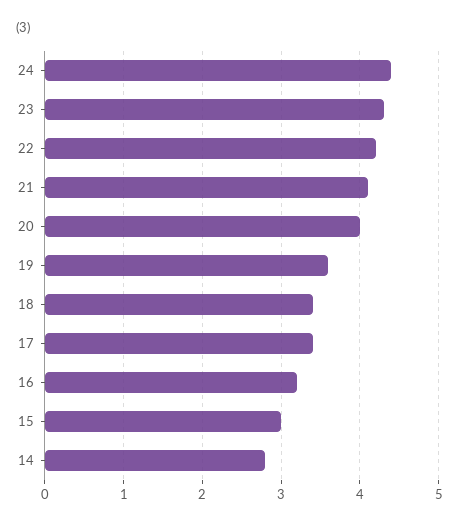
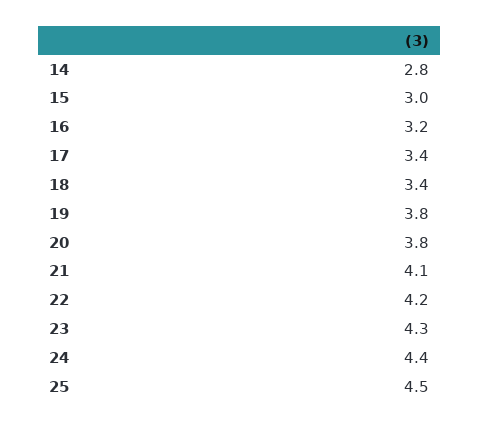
20: 4 -> 3.8
19: 3.6 -> 3.8
25: none -> 4.5

